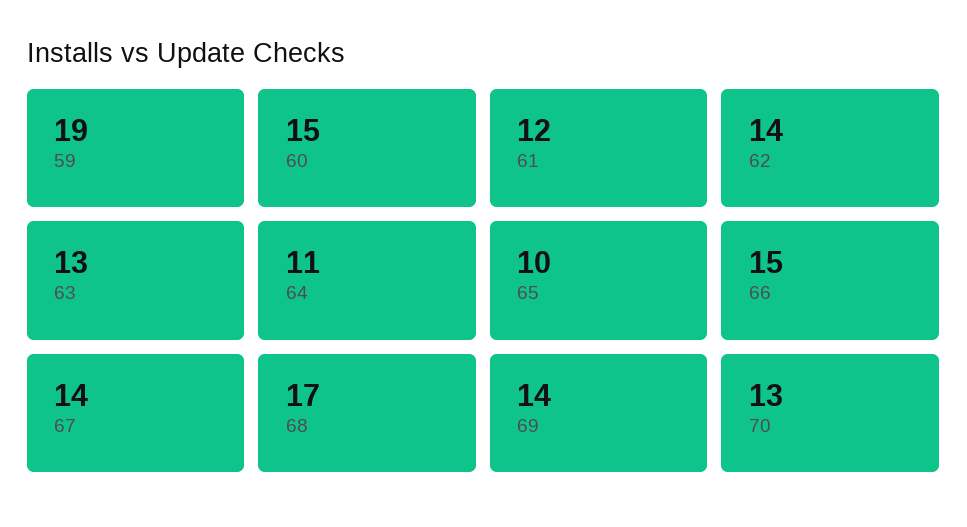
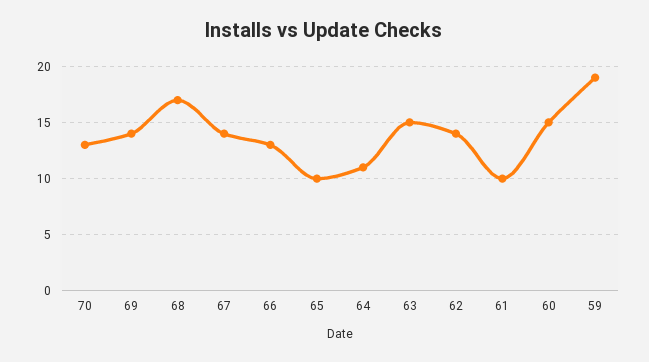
61: 12 -> 10
63: 13 -> 15
66: 15 -> 13

